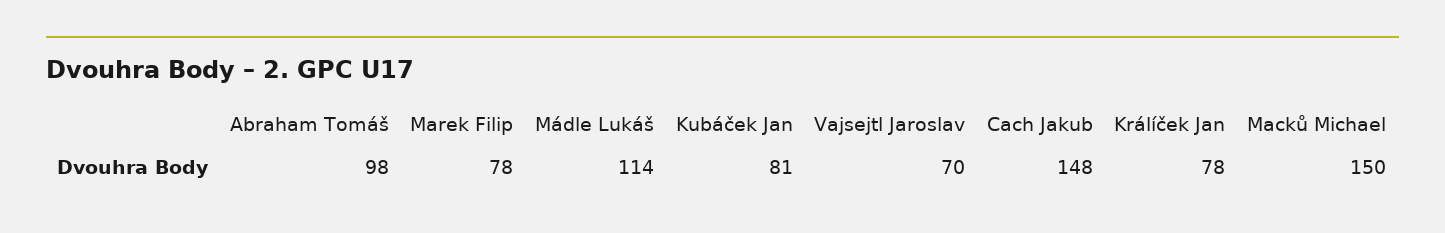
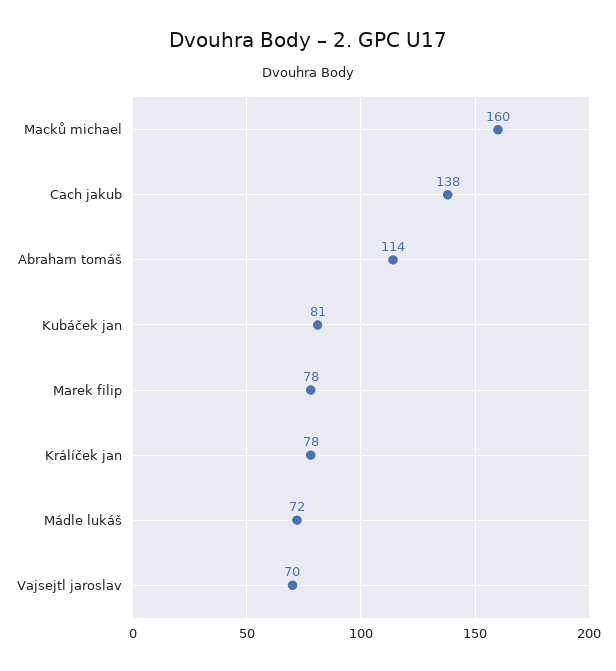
Abraham Tomáš: 98 -> 114
Mádle Lukáš: 114 -> 72
Cach Jakub: 148 -> 138
Macků Michael: 150 -> 160

